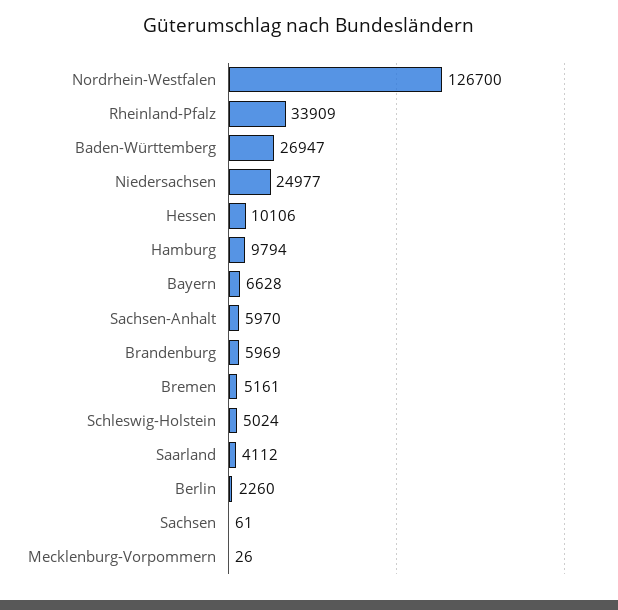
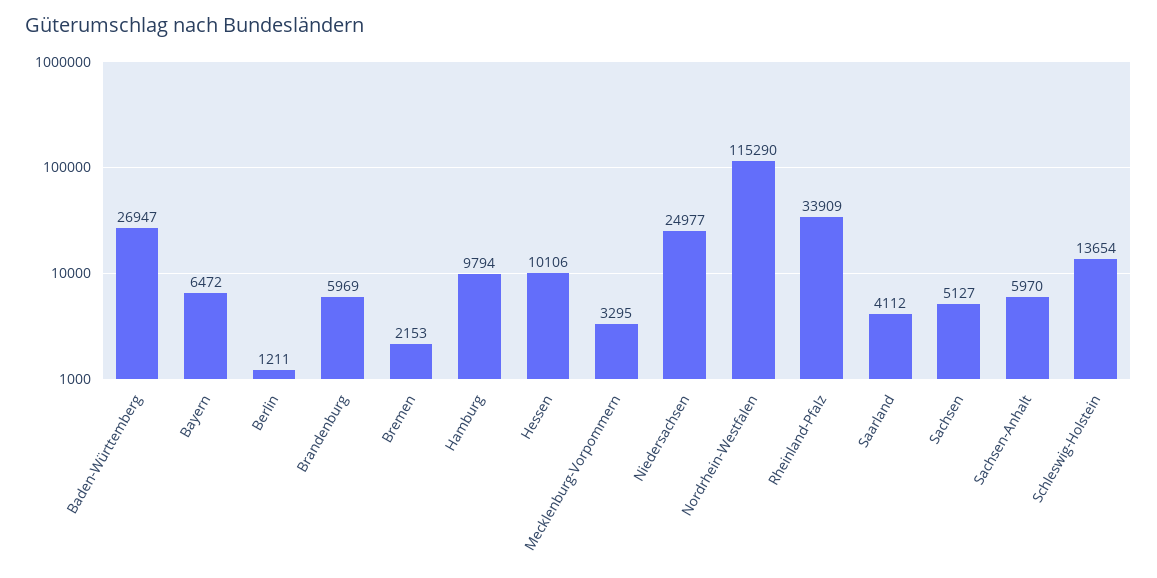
Nordrhein-Westfalen: 126700 -> 115290
Bayern: 6628 -> 6472
Bremen: 5161 -> 2153
Schleswig-Holstein: 5024 -> 13654
Berlin: 2260 -> 1211
Sachsen: 61 -> 5127
Mecklenburg-Vorpommern: 26 -> 3295

